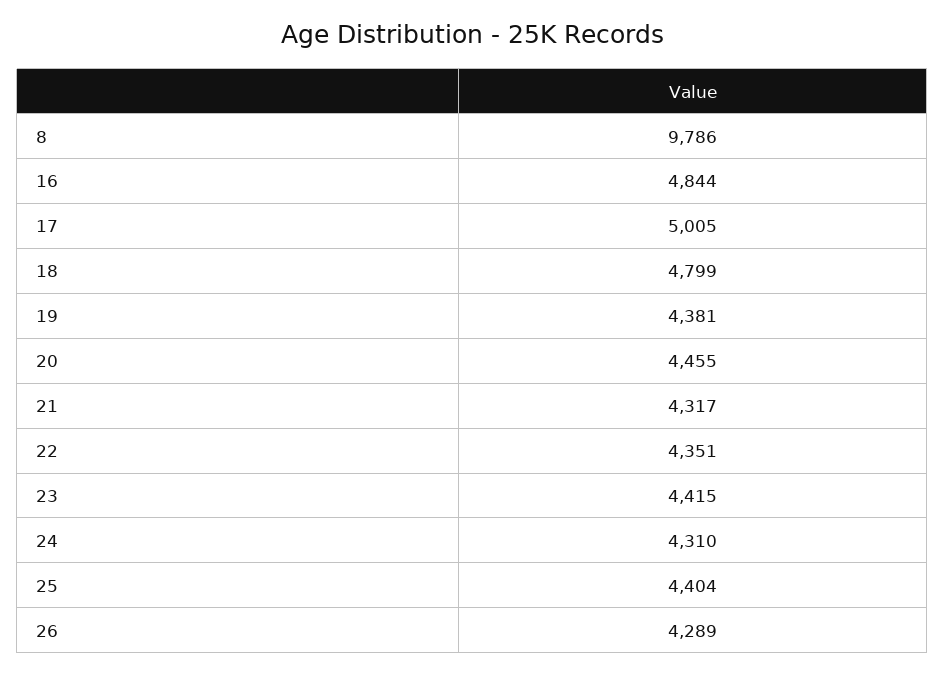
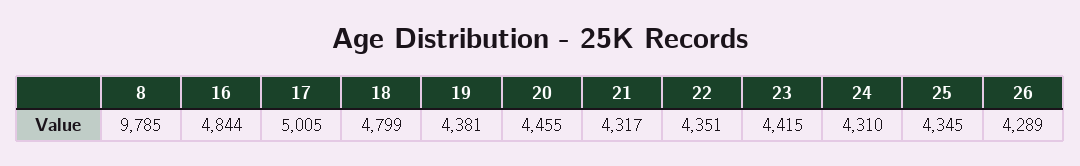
8: 9786 -> 9785
25: 4404 -> 4345

